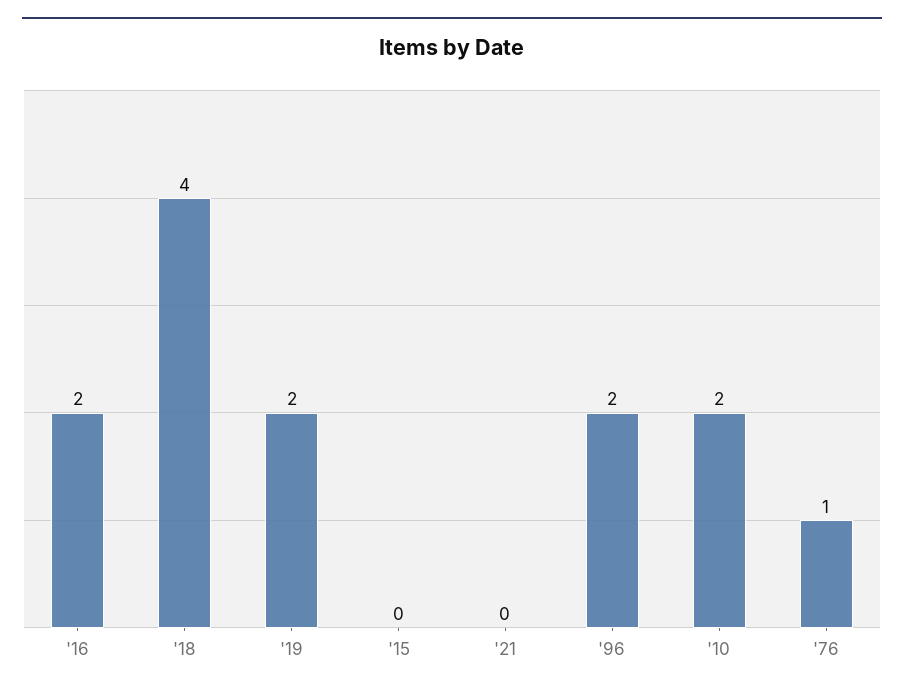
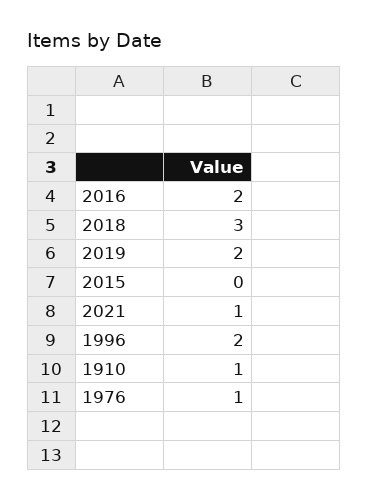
'18: 4 -> 3
'21: 0 -> 1
'10: 2 -> 1

